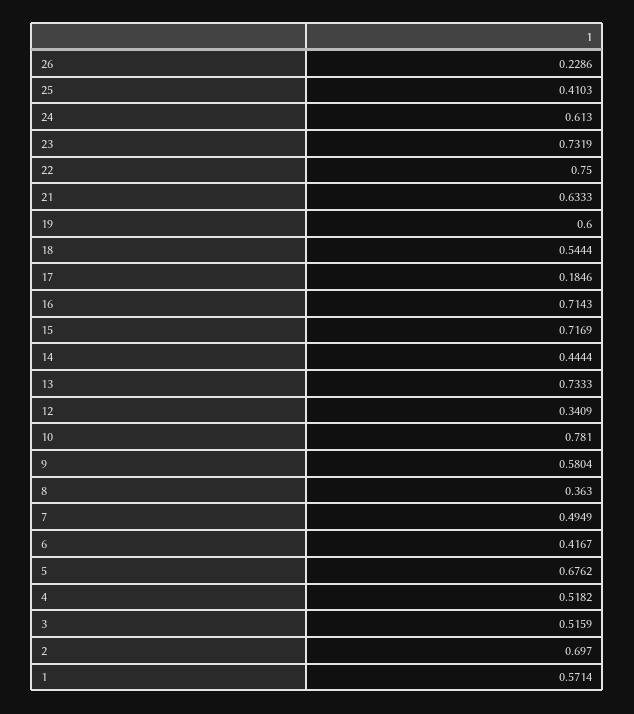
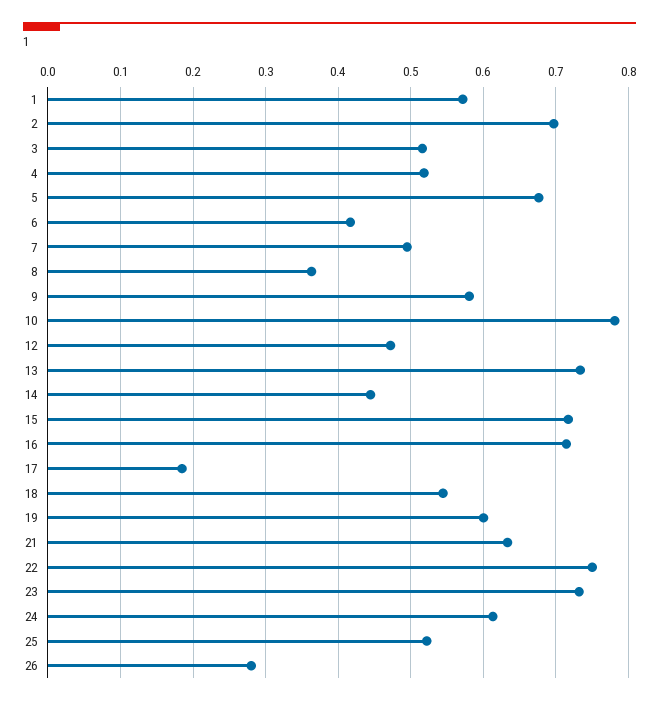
26: 0.2286 -> 0.28
25: 0.4103 -> 0.52
12: 0.3409 -> 0.47

